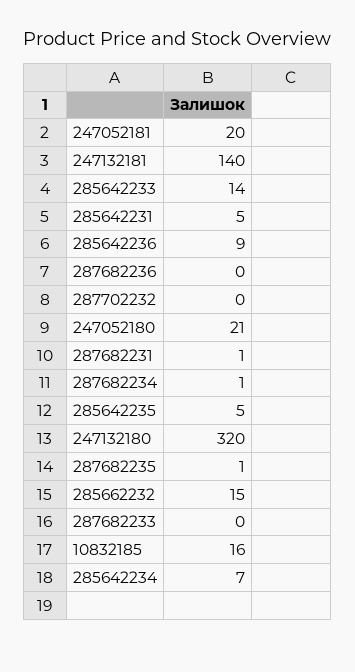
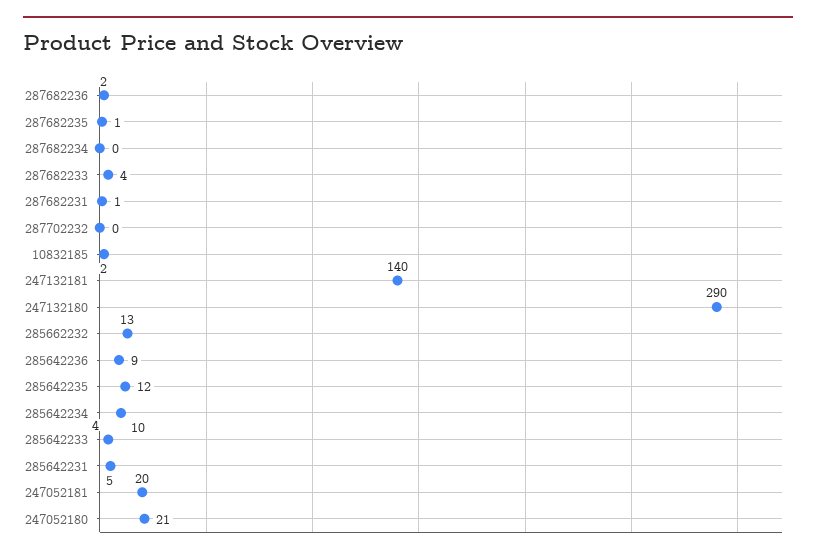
285642233: 14 -> 4
287682236: 0 -> 2
287682234: 1 -> 0
285642235: 5 -> 12
247132180: 320 -> 290
285662232: 15 -> 13
287682233: 0 -> 4
10832185: 16 -> 2
285642234: 7 -> 10

